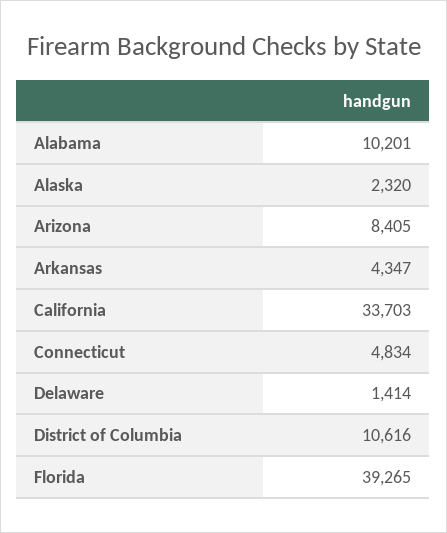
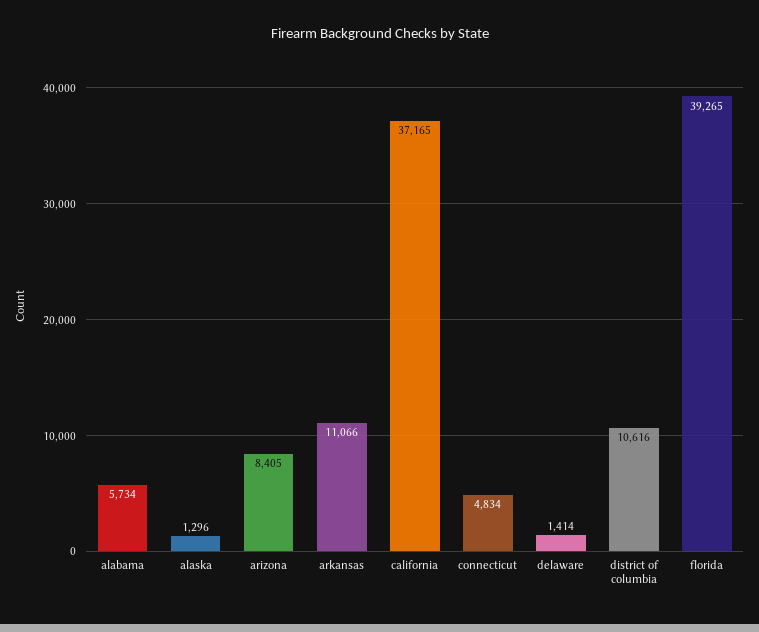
Alabama: 10201 -> 5734
Alaska: 2320 -> 1296
Arkansas: 4347 -> 11066
California: 33703 -> 37165

